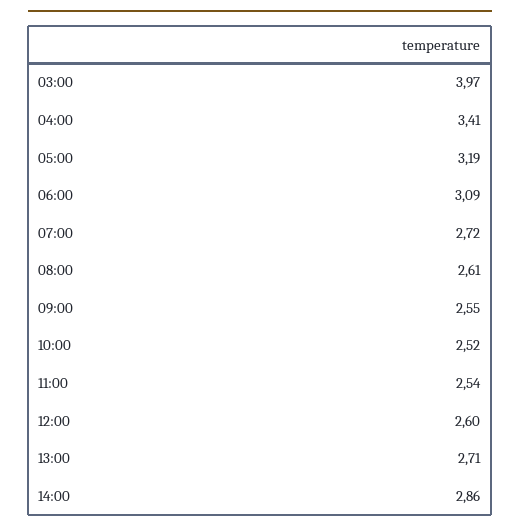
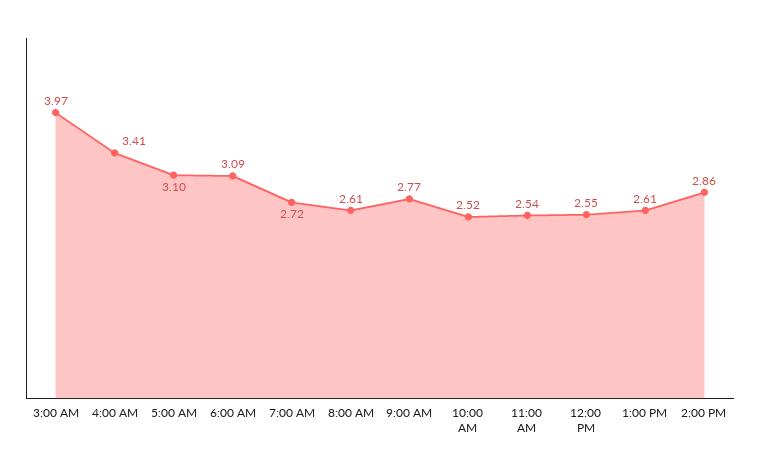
05:00: 3.19 -> 3.1
09:00: 2.55 -> 2.77
12:00: 2.6 -> 2.55
13:00: 2.71 -> 2.61

